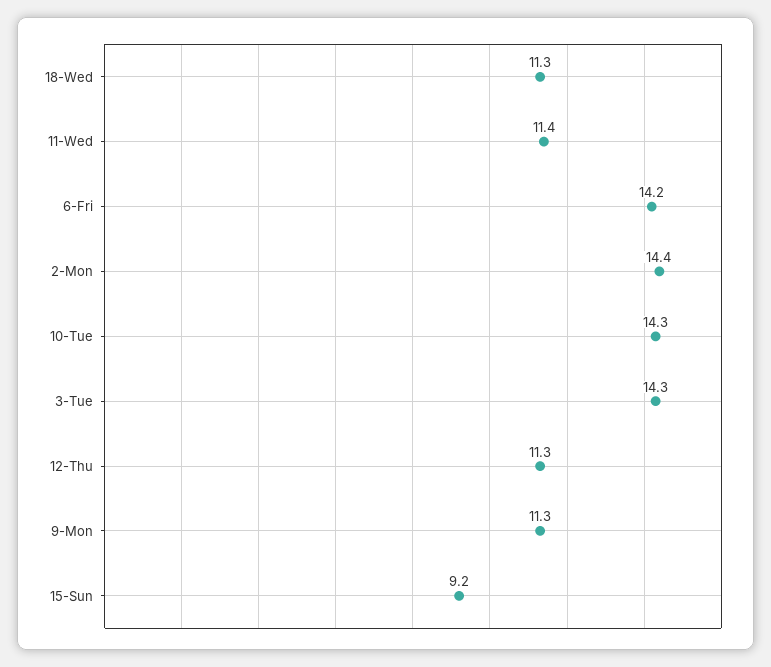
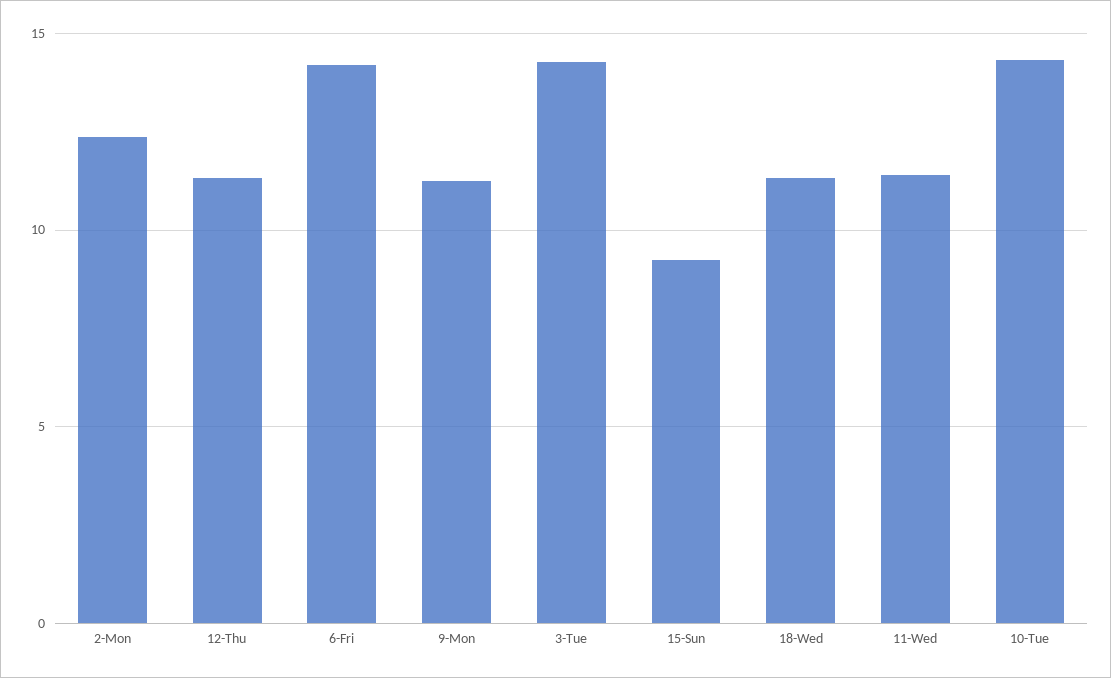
2-Mon: 14.4 -> 12.5

